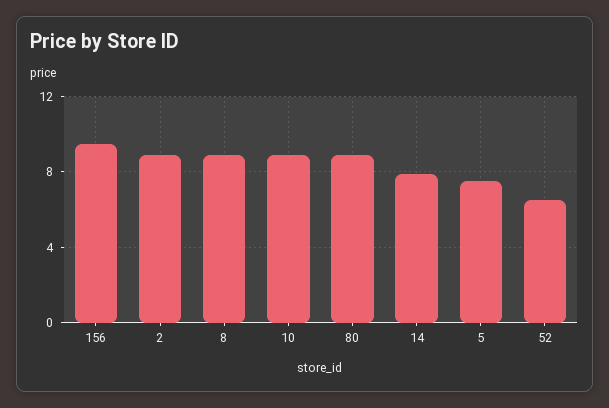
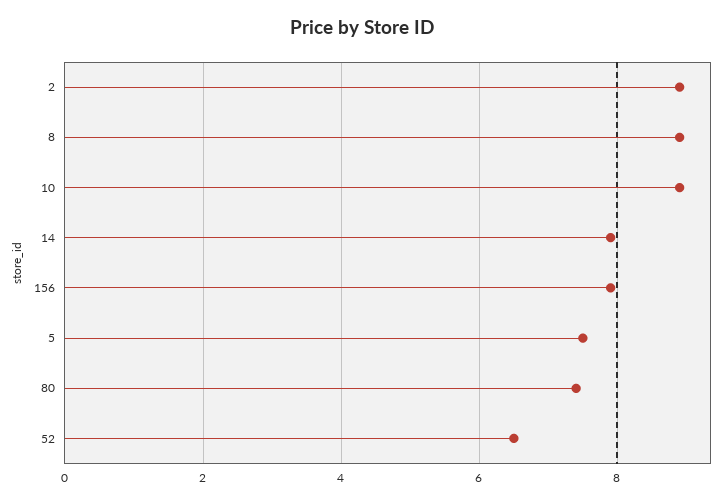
156: 9.5 -> 8
80: 9 -> 7.5

